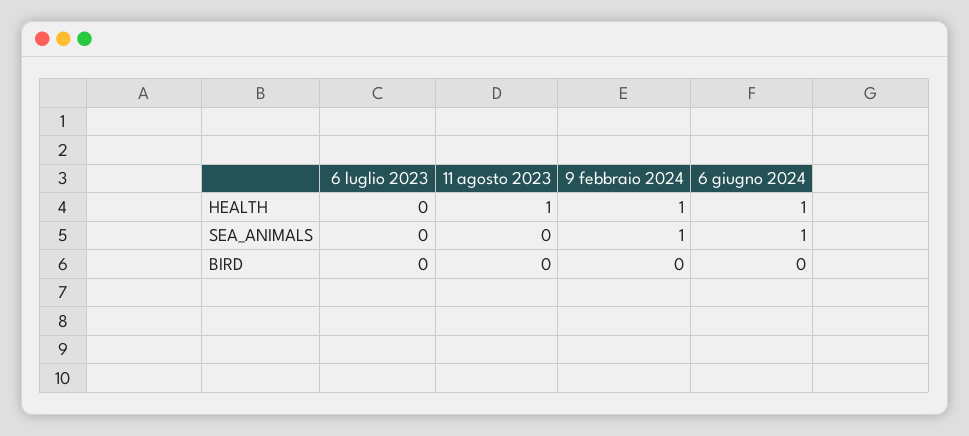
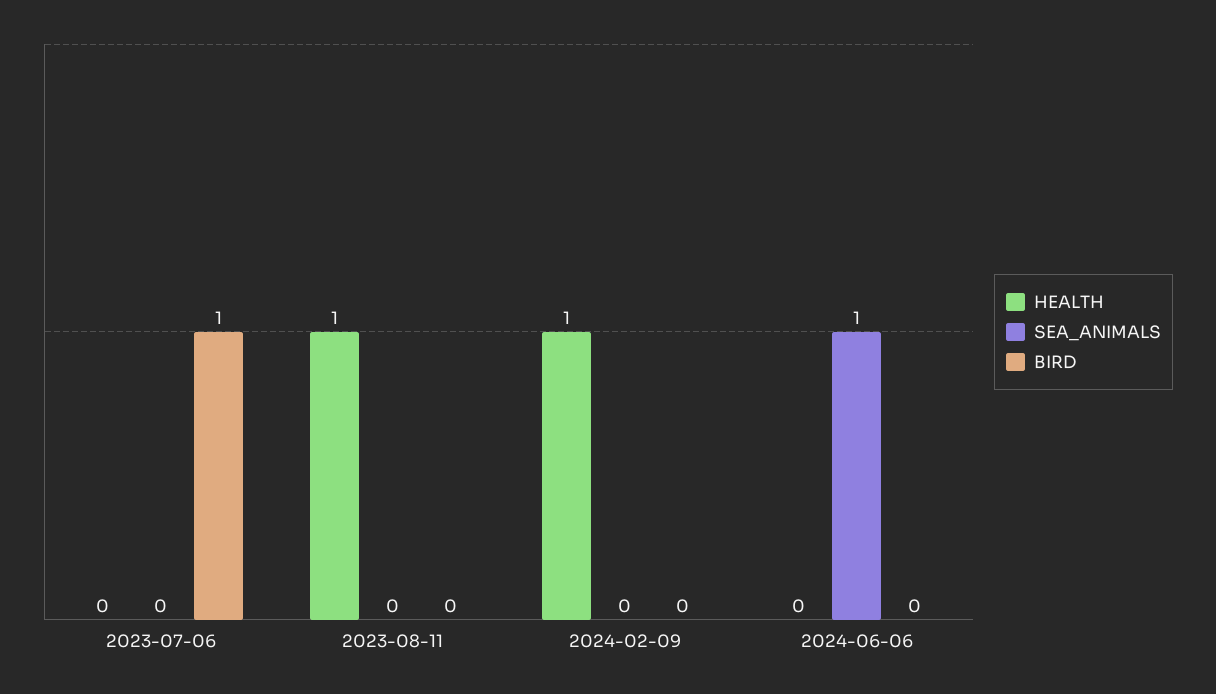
HEALTH, 6 giugno 2024: 1 -> 0
SEA_ANIMALS, 9 febbraio 2024: 1 -> 0
BIRD, 6 luglio 2023: 0 -> 1

